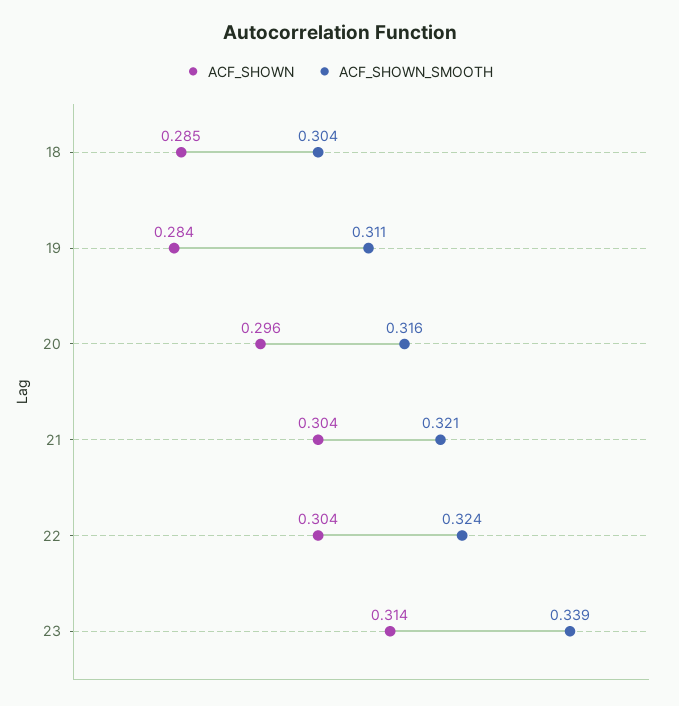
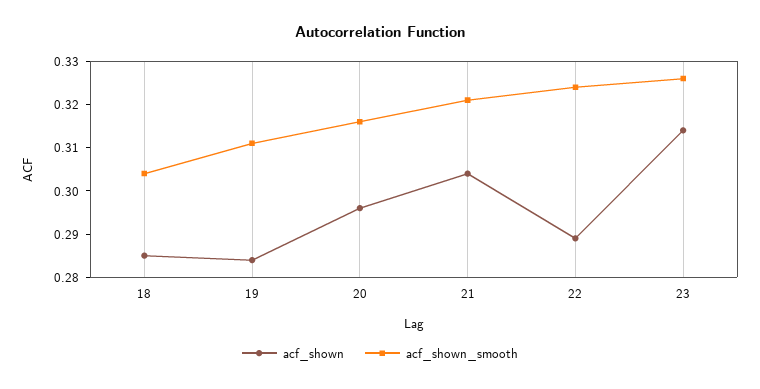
ACF_SHOWN, 22: 0.304 -> 0.29
ACF_SHOWN_SMOOTH, 23: 0.339 -> 0.325

